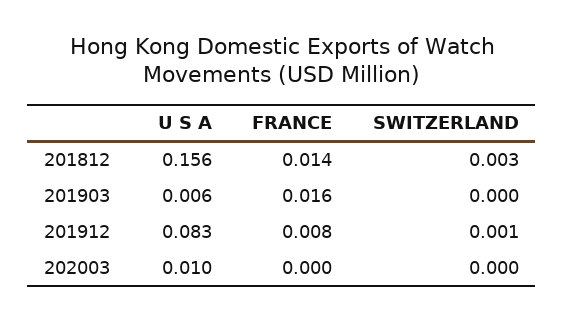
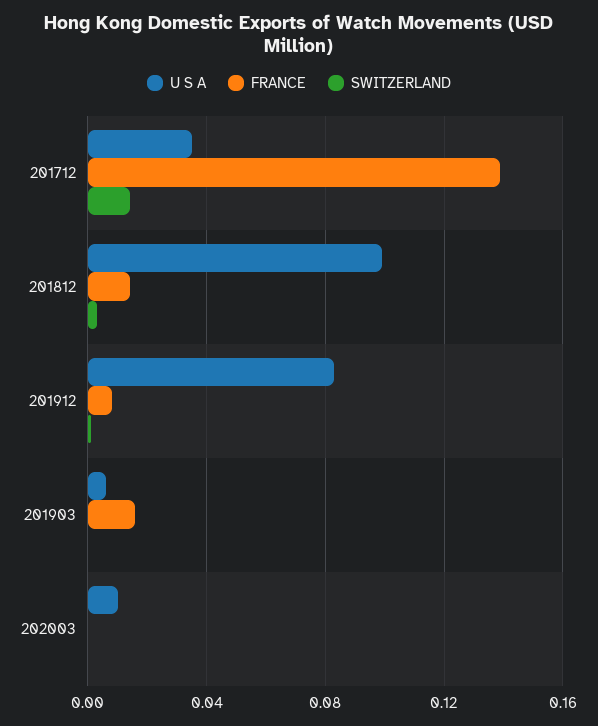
U S A, 201812: 0.156 -> 0.1
U S A, 201712: none -> 0.035
FRANCE, 201712: none -> 0.14
SWITZERLAND, 201712: none -> 0.015

